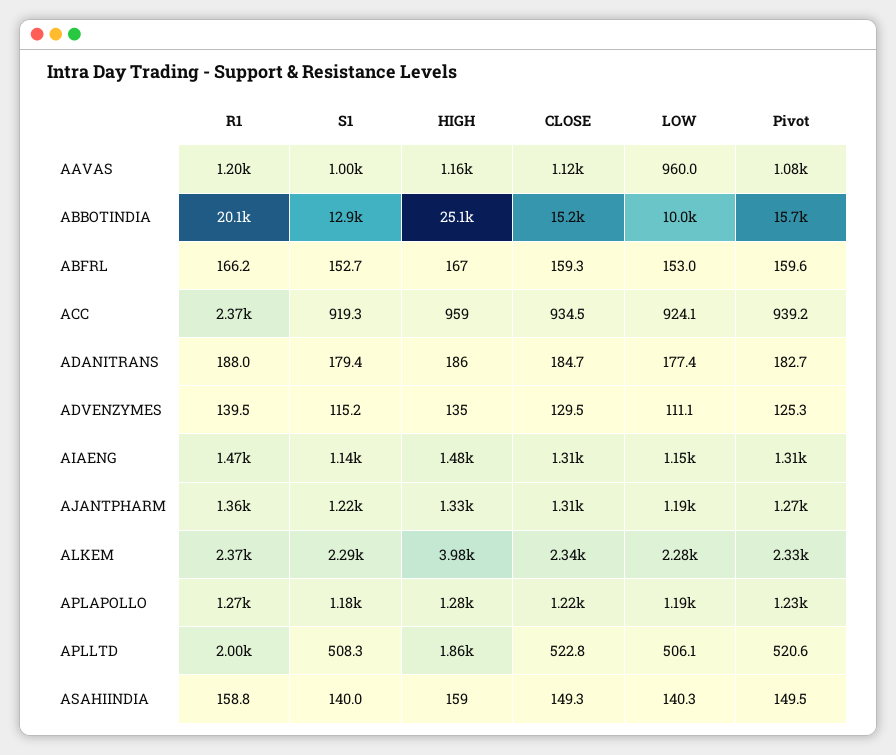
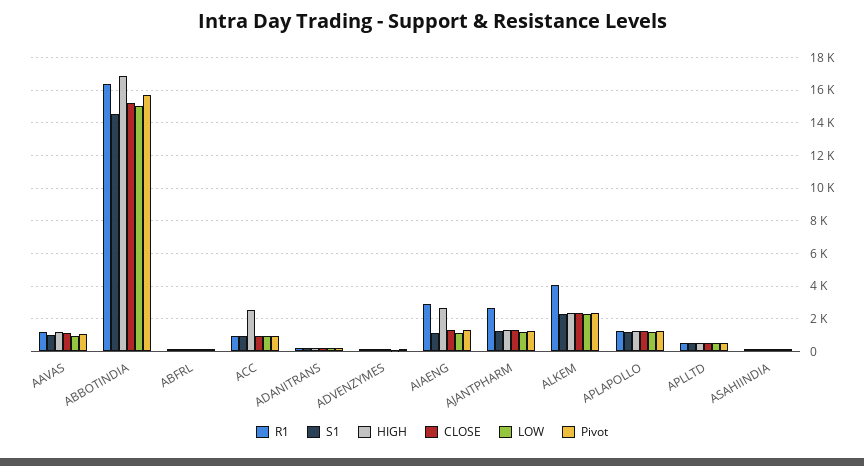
R1, ABBOTINDIA: 20100 -> 16500
S1, ABBOTINDIA: 12900 -> 14500
HIGH, ABBOTINDIA: 25100 -> 17000
LOW, ABBOTINDIA: 10000 -> 15000
R1, ACC: 2370 -> 1000
HIGH, ACC: 959 -> 2500
R1, AIAENG: 1470 -> 3000
HIGH, AIAENG: 1480 -> 2500
R1, AJANTPHARM: 1360 -> 2500
R1, ALKEM: 2370 -> 4000
HIGH, ALKEM: 3980 -> 2500
R1, APLLTD: 2000 -> 500
HIGH, APLLTD: 1860 -> 500

